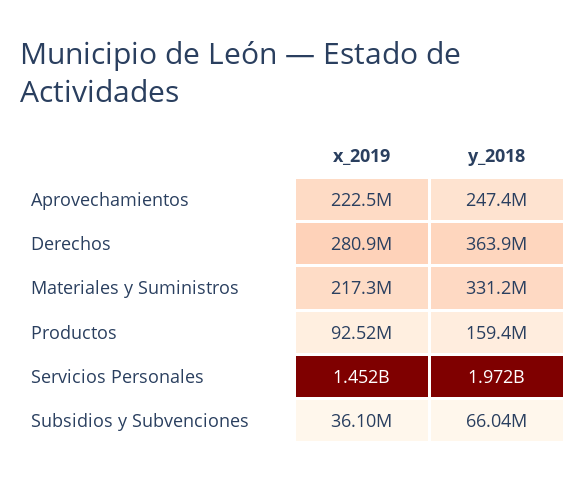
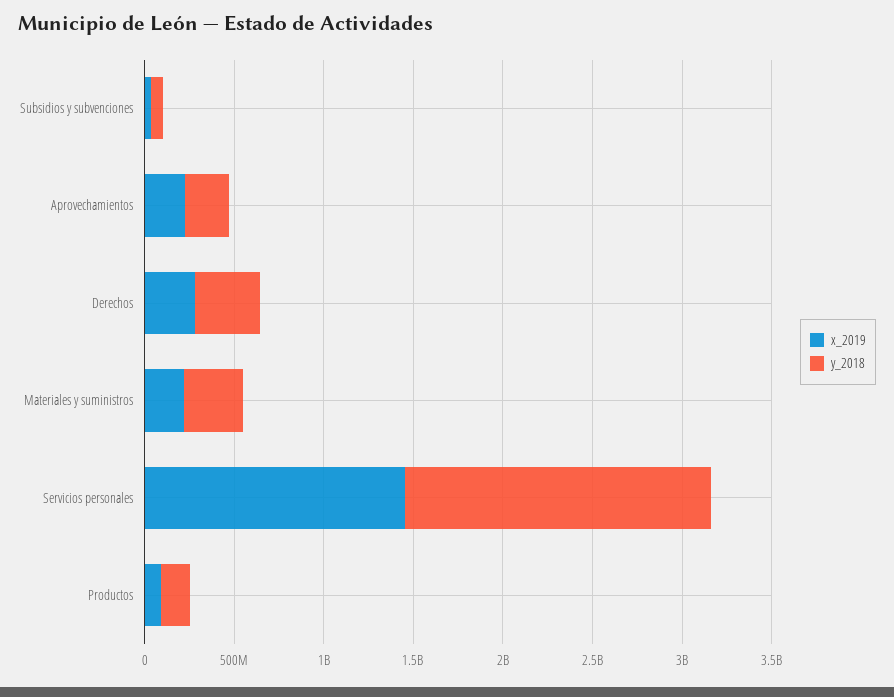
y_2018, Servicios Personales: 1972000000 -> 1700000000

